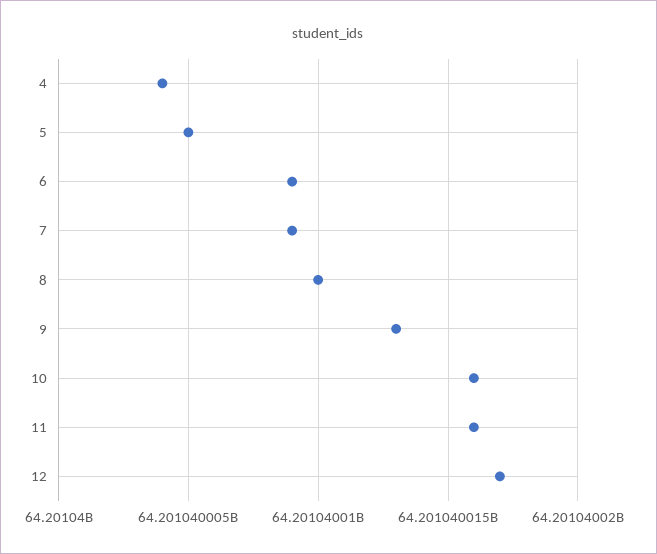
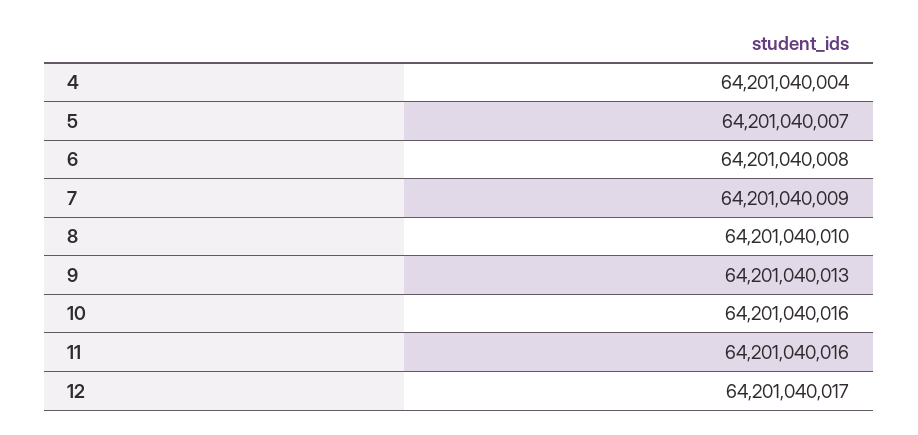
5: 64201040005 -> 64201040007
6: 64201040009 -> 64201040008

